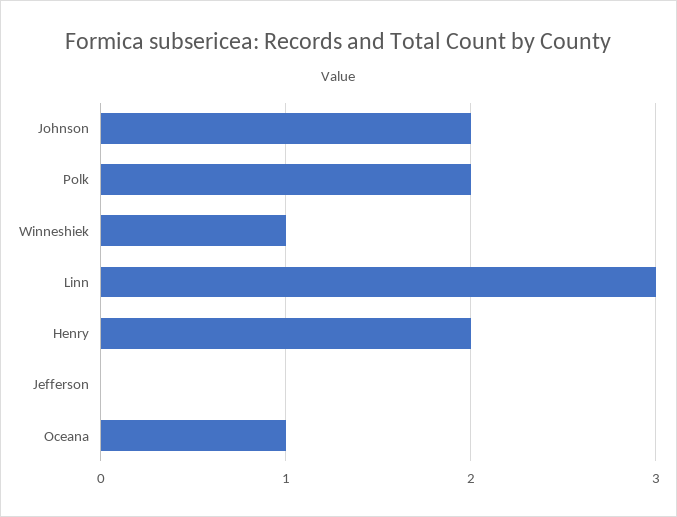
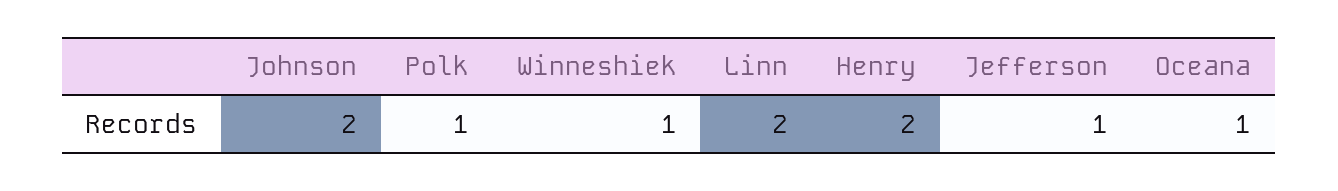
Polk: 2 -> 1
Linn: 3 -> 2
Jefferson: 0 -> 1

